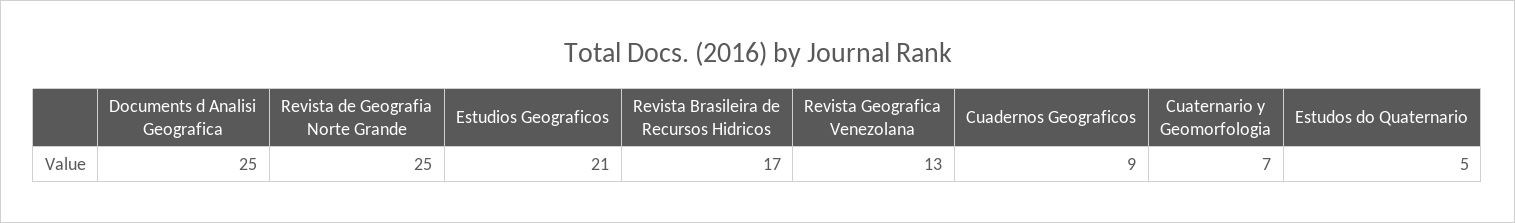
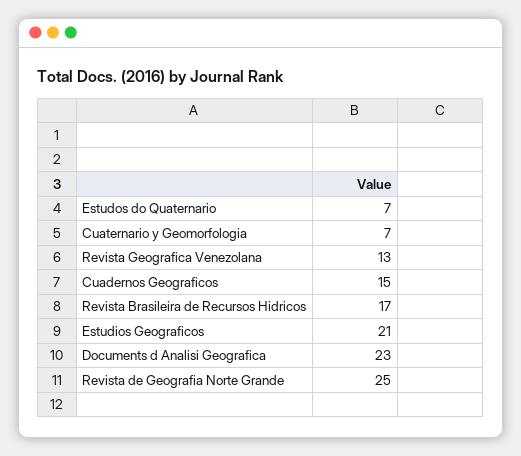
Documents d Analisi Geografica: 25 -> 23
Cuadernos Geograficos: 9 -> 15
Estudos do Quaternario: 5 -> 7

